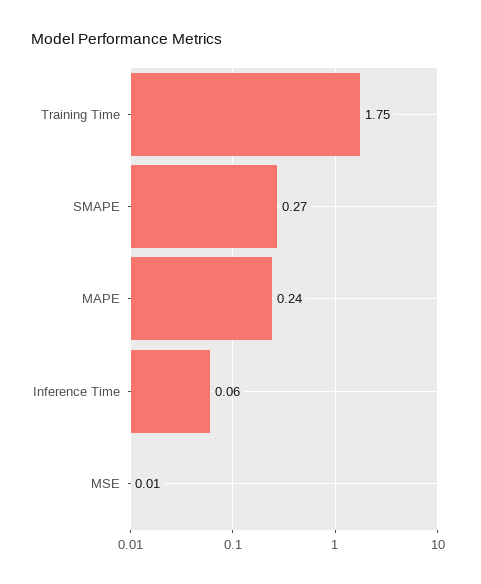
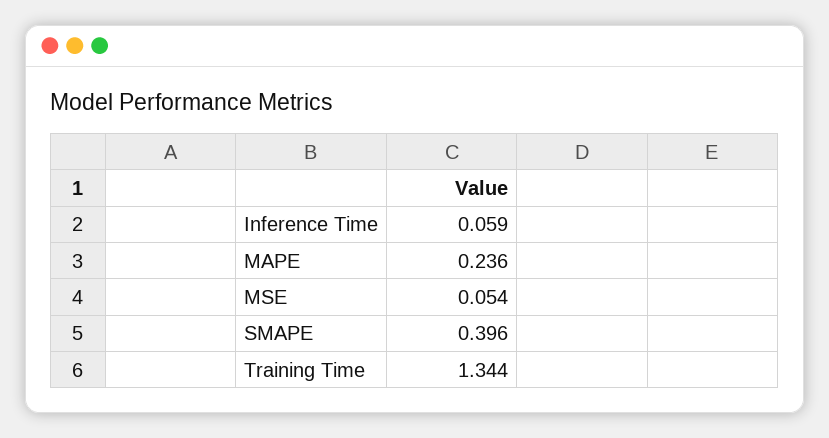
Training Time: 1.75 -> 1.344
SMAPE: 0.27 -> 0.396
MSE: 0.01 -> 0.054

